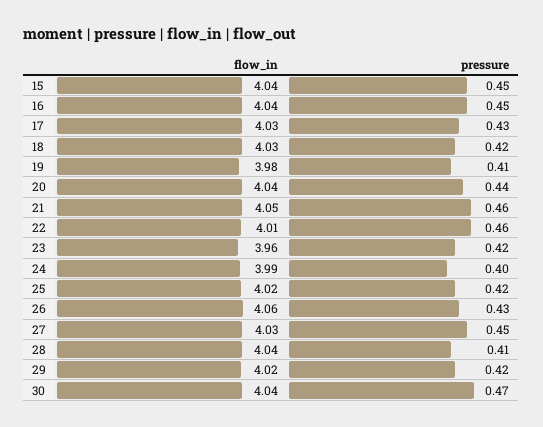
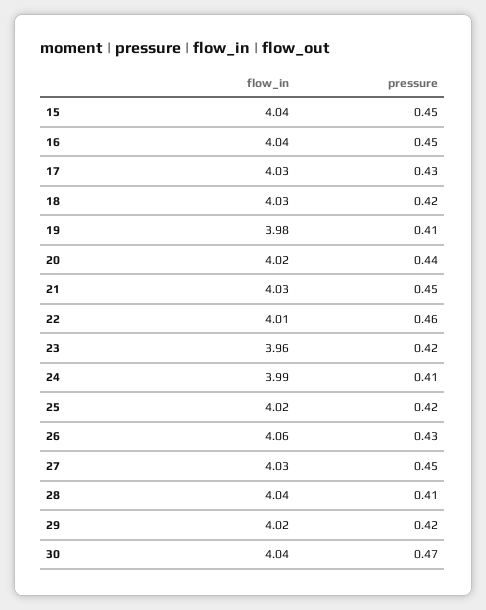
flow_in, 20: 4.04 -> 4.02
flow_in, 21: 4.05 -> 4.03
pressure, 21: 0.46 -> 0.45
pressure, 24: 0.4 -> 0.41

